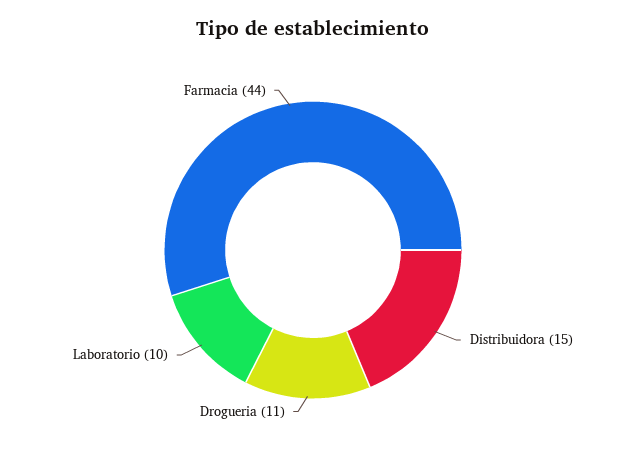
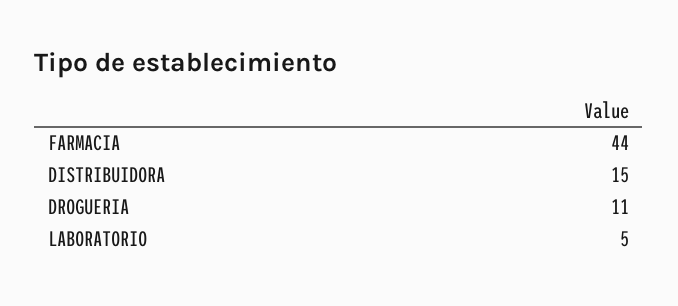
Laboratorio: 10 -> 5

